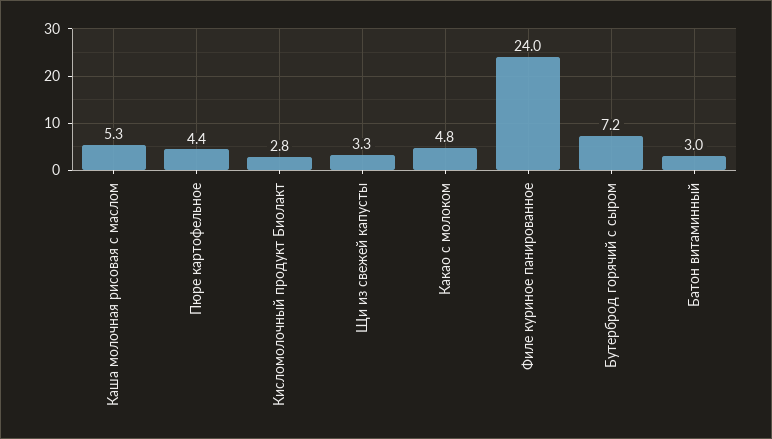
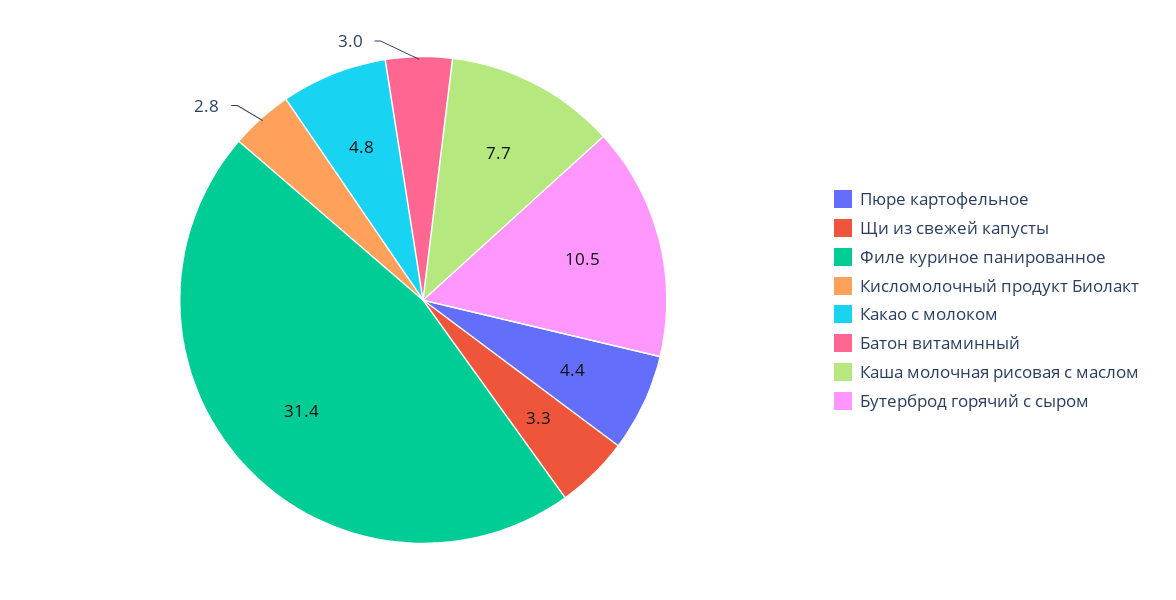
Каша молочная рисовая с маслом: 5.3 -> 7.7
Филе куриное панированное: 24 -> 31.4
Бутерброд горячий с сыром: 7.2 -> 10.5

